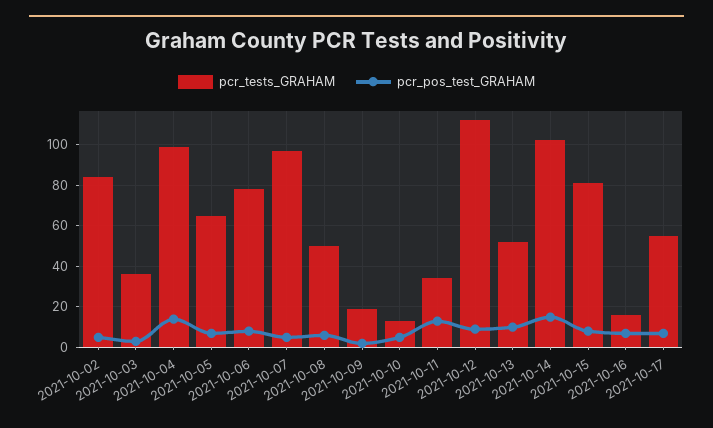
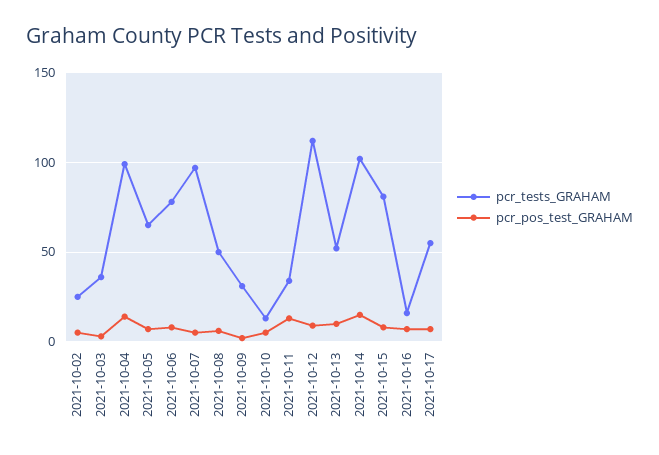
pcr_tests_GRAHAM, 2021-10-02: 85 -> 25
pcr_tests_GRAHAM, 2021-10-09: 20 -> 30

